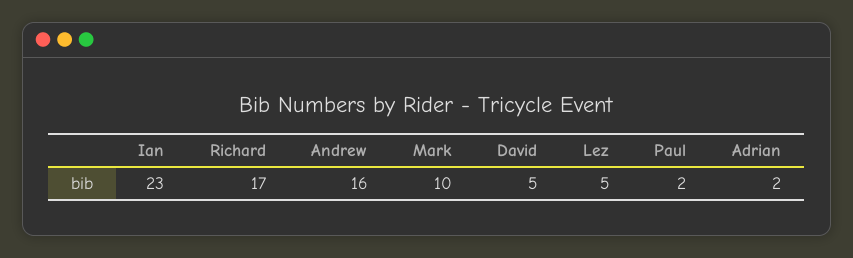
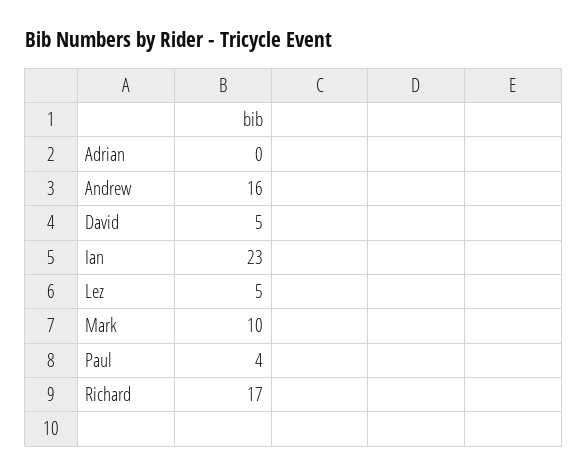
Paul: 2 -> 4
Adrian: 2 -> 0

